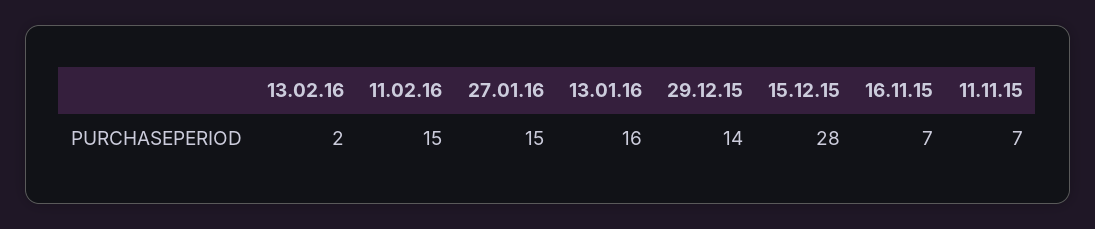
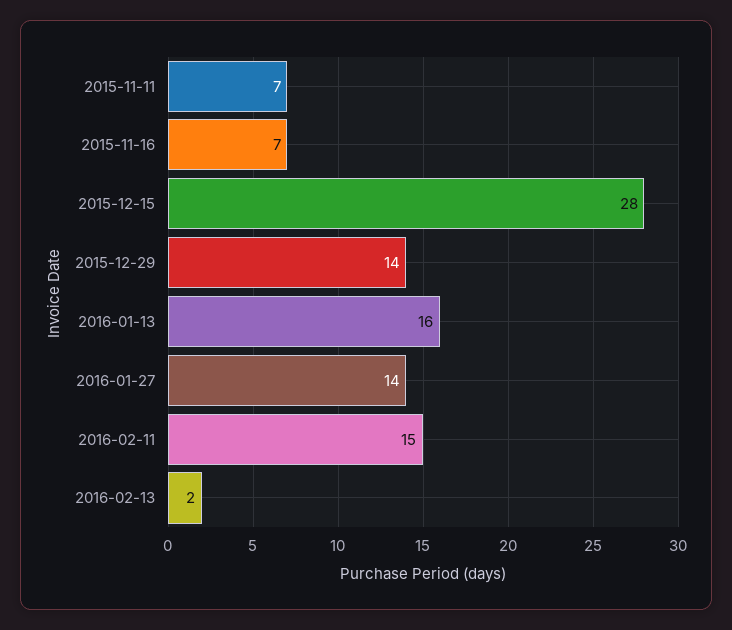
27.01.16: 15 -> 14

